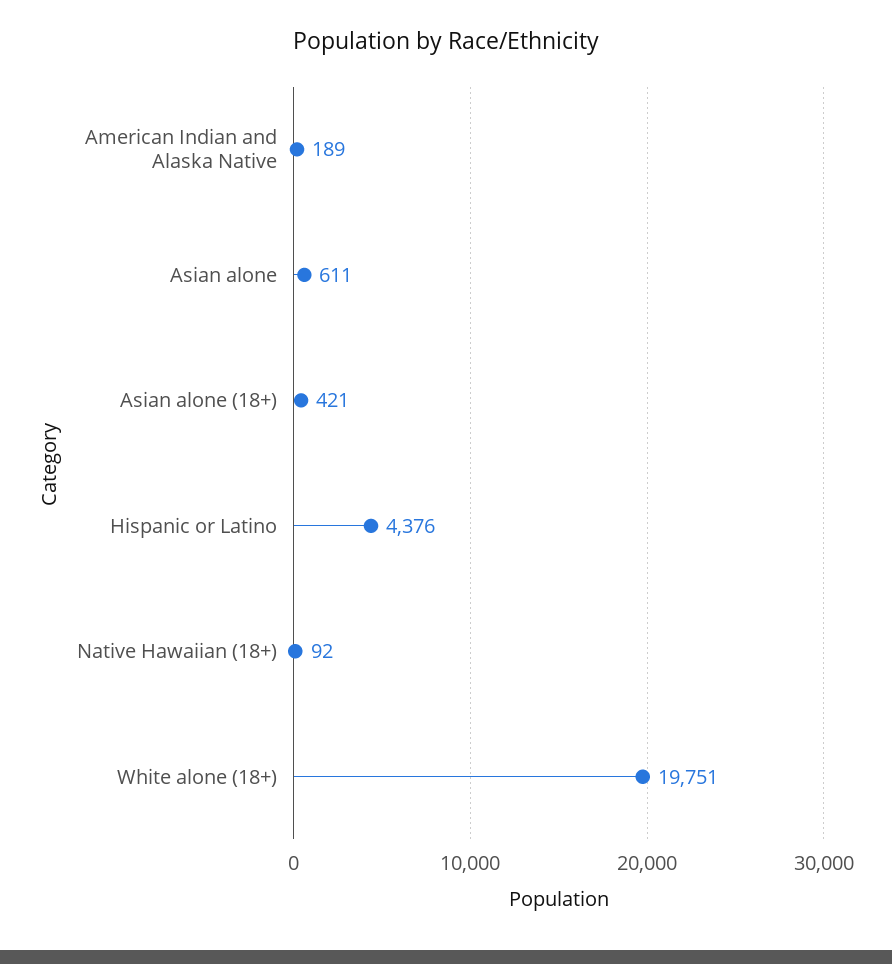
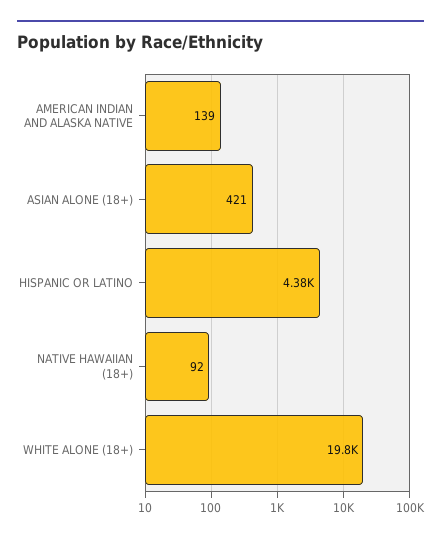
American Indian and Alaska Native: 189 -> 139
Asian alone: 611 -> none

